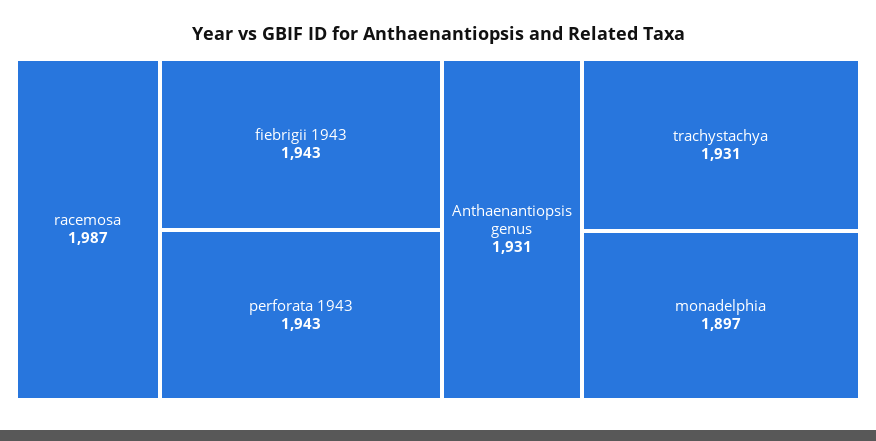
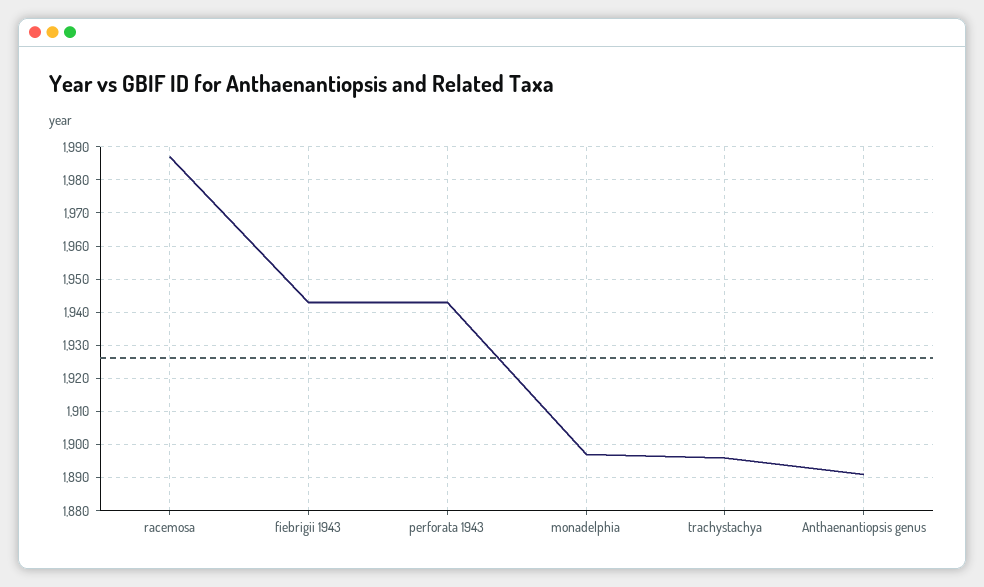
Anthaenantiopsis genus: 1931 -> 1890
trachystachya: 1931 -> 1895

